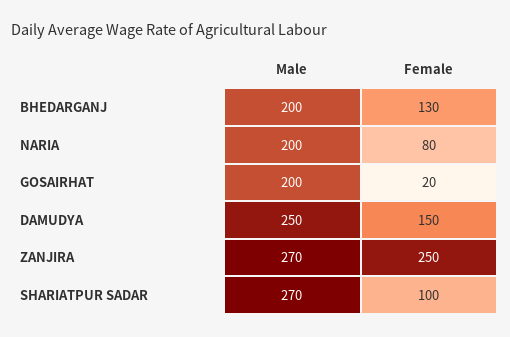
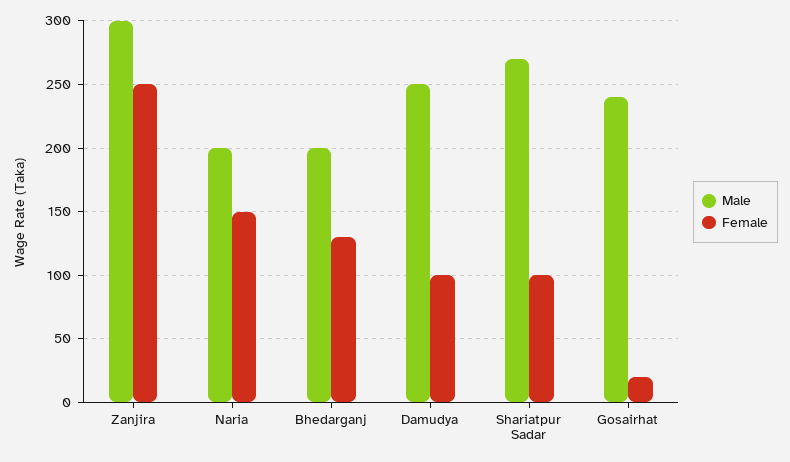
Female, NARIA: 80 -> 150
Male, GOSAIRHAT: 200 -> 240
Female, DAMUDYA: 150 -> 100
Male, ZANJIRA: 270 -> 300

